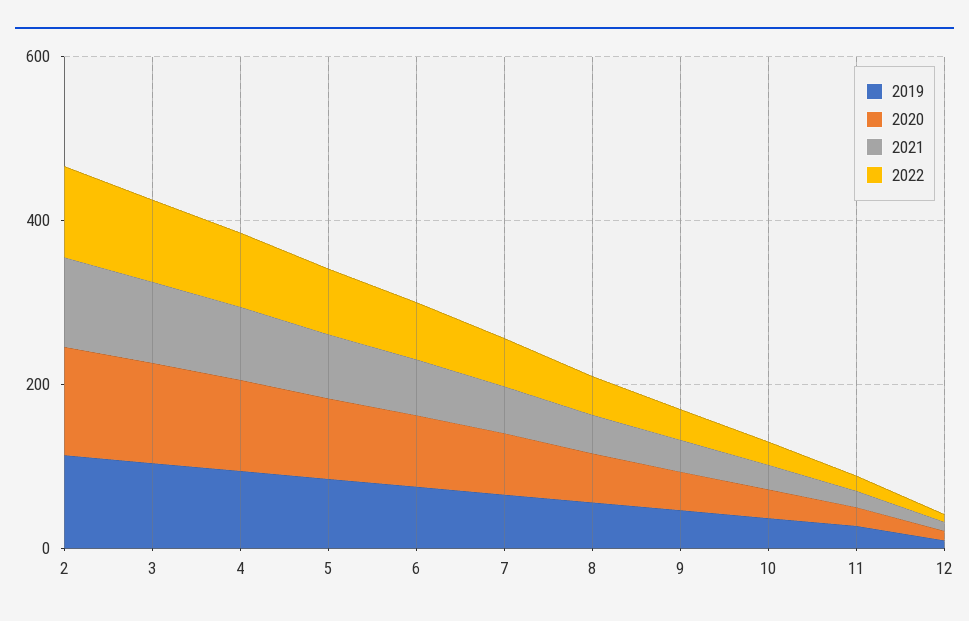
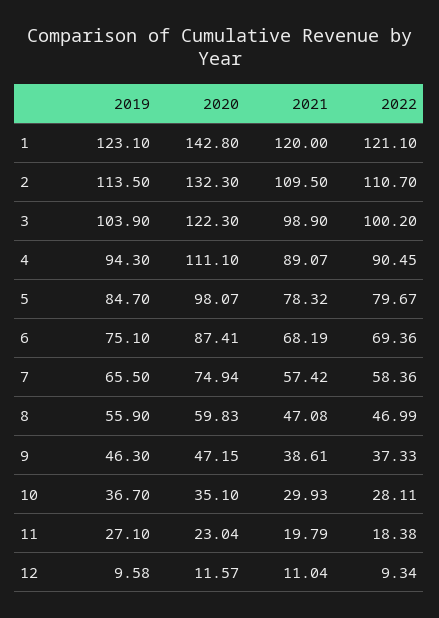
2019, 1: none -> 123.1
2020, 1: none -> 142.8
2021, 1: none -> 120
2022, 1: none -> 121.1

